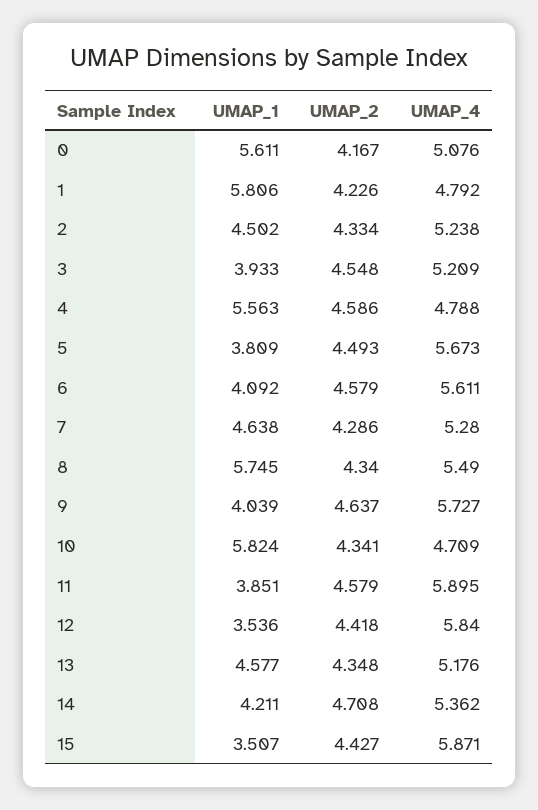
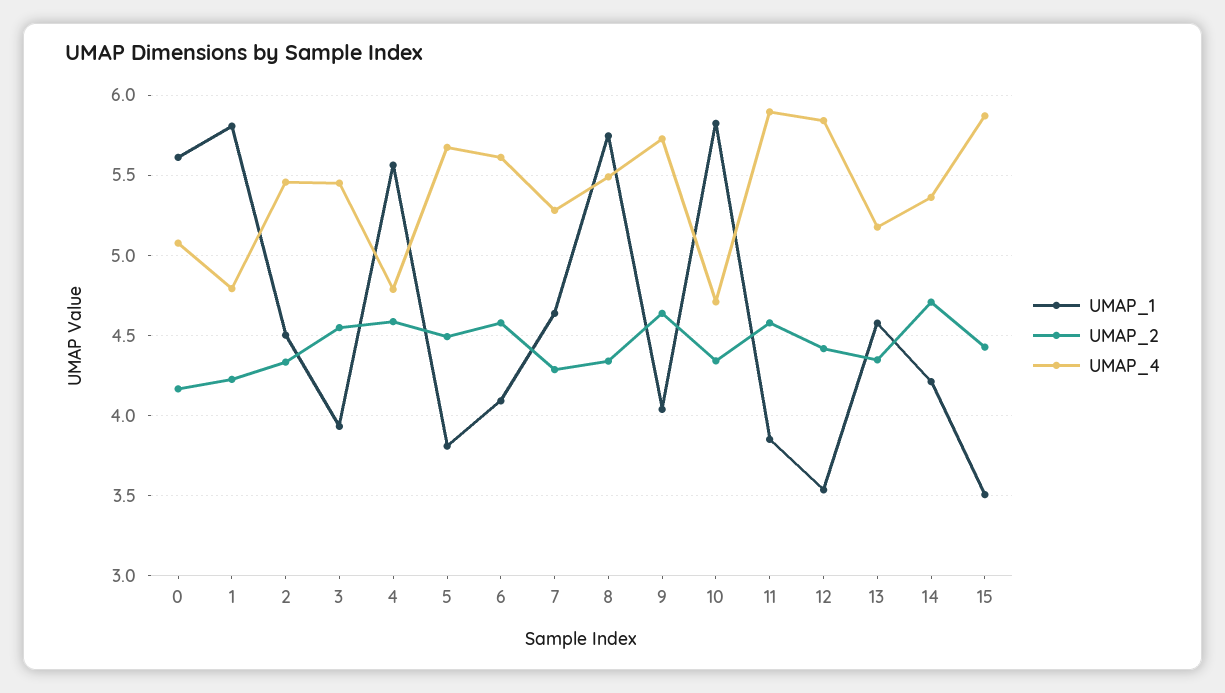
UMAP_4, 2: 5.238 -> 5.45
UMAP_4, 3: 5.209 -> 5.45

